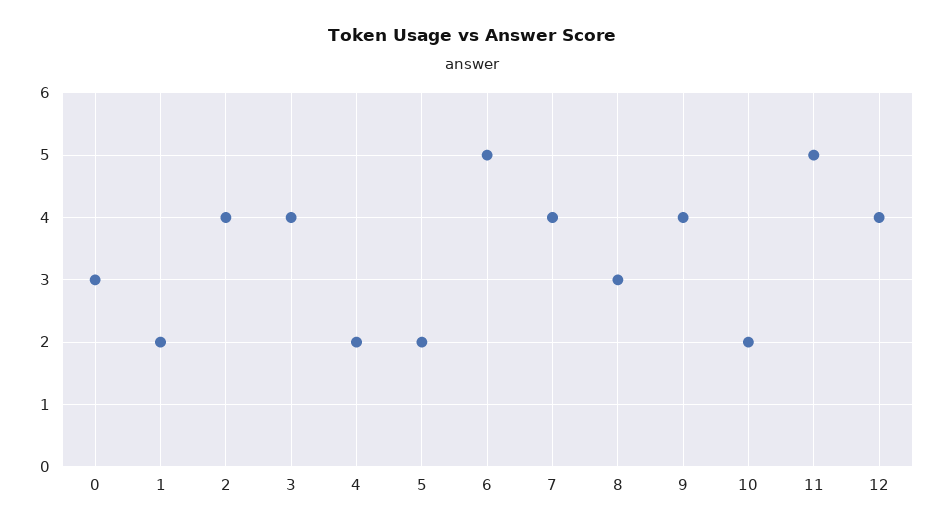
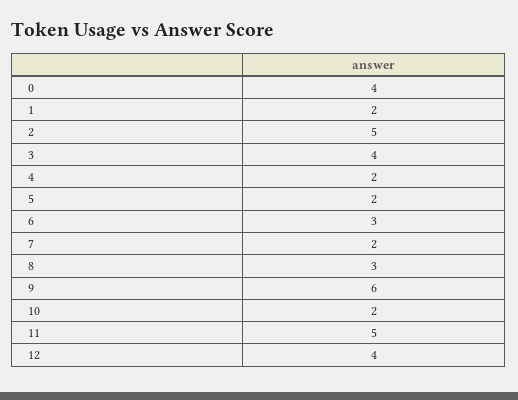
0: 3 -> 4
2: 4 -> 5
6: 5 -> 3
7: 4 -> 2
9: 4 -> 6

